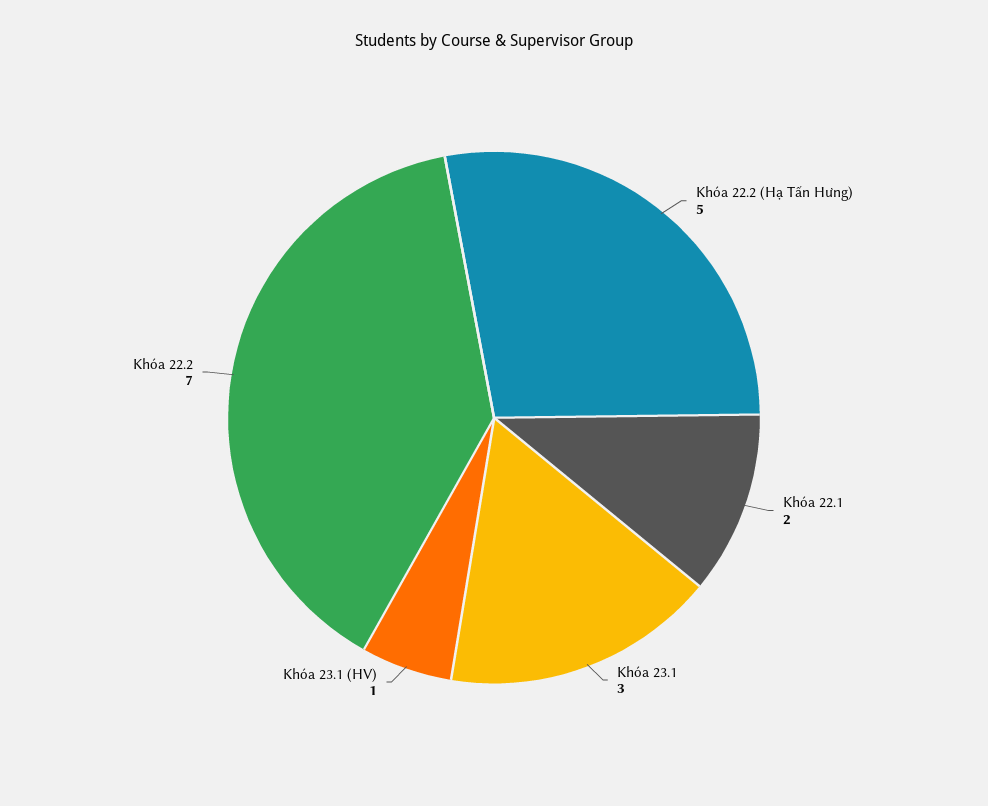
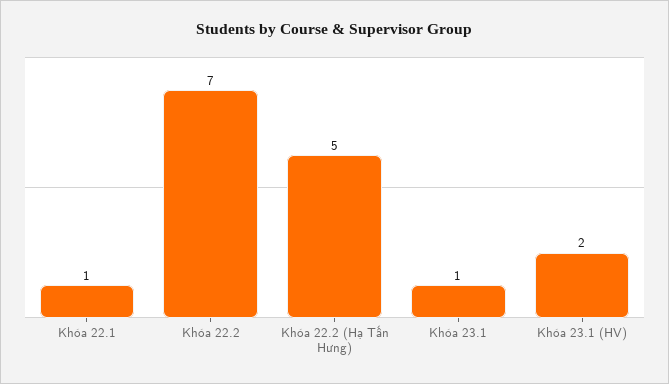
Khóa 22.1: 2 -> 1
Khóa 23.1: 3 -> 1
Khóa 23.1 (HV): 1 -> 2

